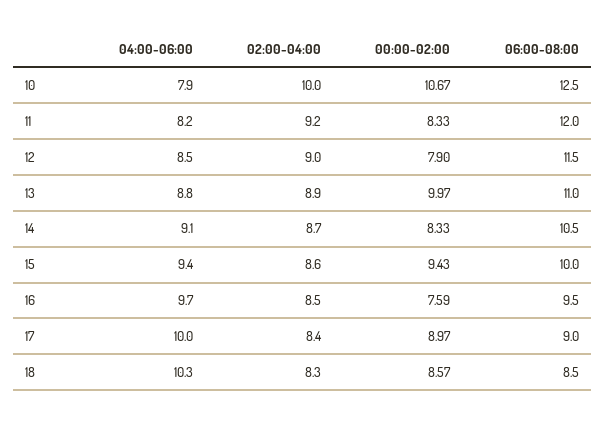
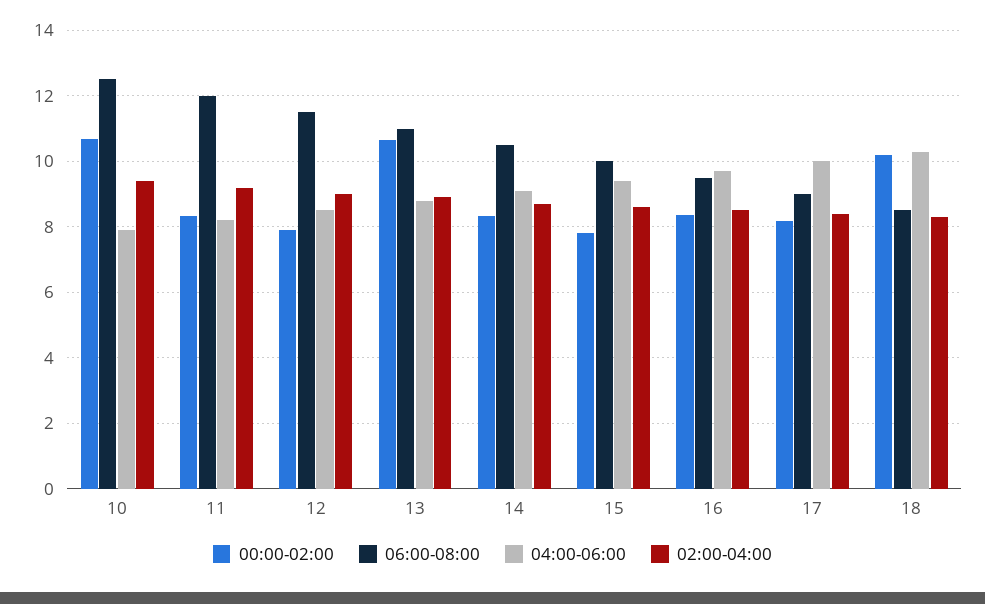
02:00-04:00, 10: 10 -> 9.4
00:00-02:00, 13: 9.97 -> 10.6
00:00-02:00, 15: 9.43 -> 7.8
00:00-02:00, 16: 7.59 -> 8.4
00:00-02:00, 17: 8.97 -> 8.2
00:00-02:00, 18: 8.57 -> 10.2

